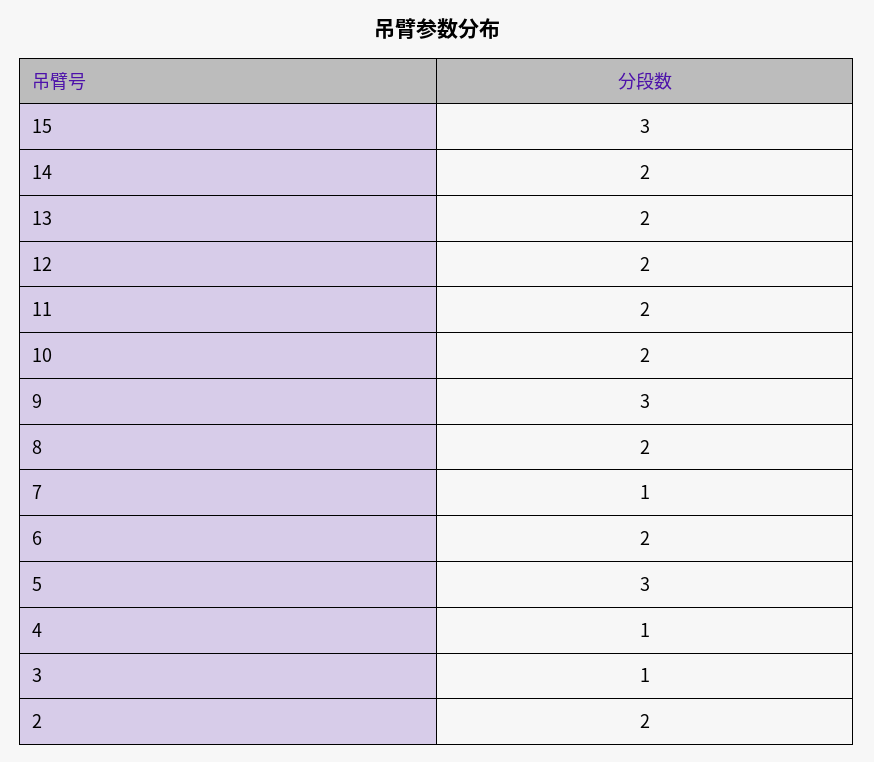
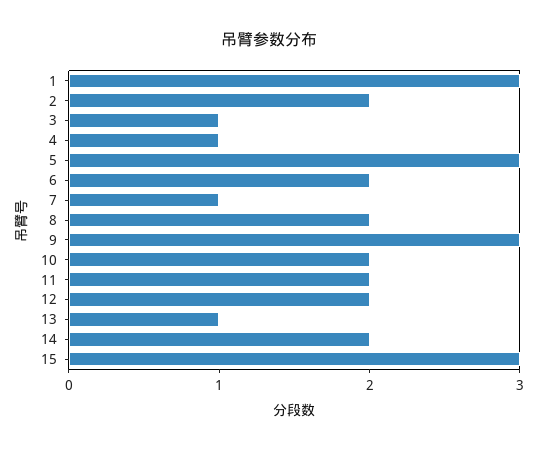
13: 2 -> 1
1: none -> 3

